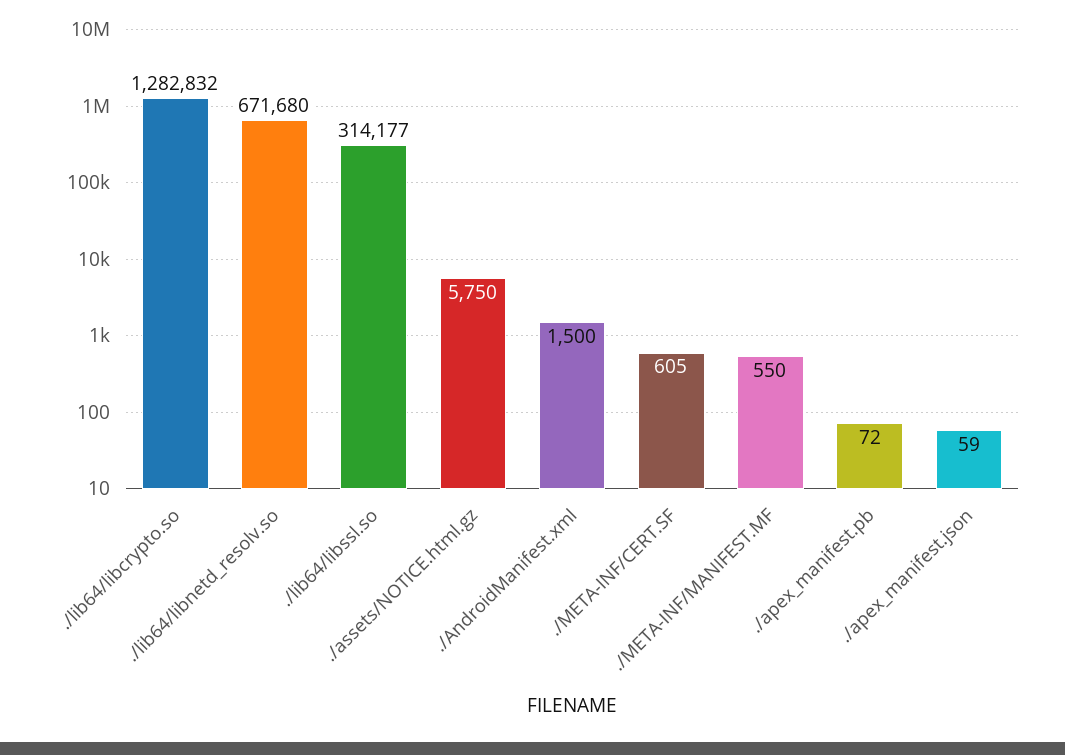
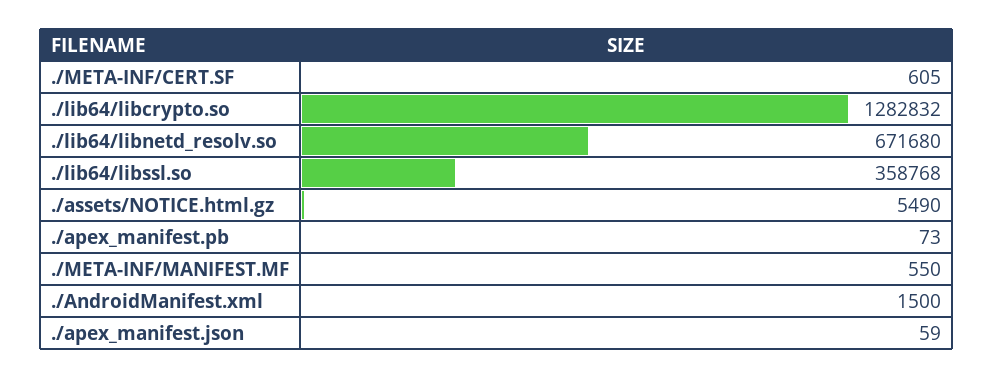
./lib64/libssl.so: 314177 -> 358768
./assets/NOTICE.html.gz: 5750 -> 5490
./apex_manifest.pb: 72 -> 73

